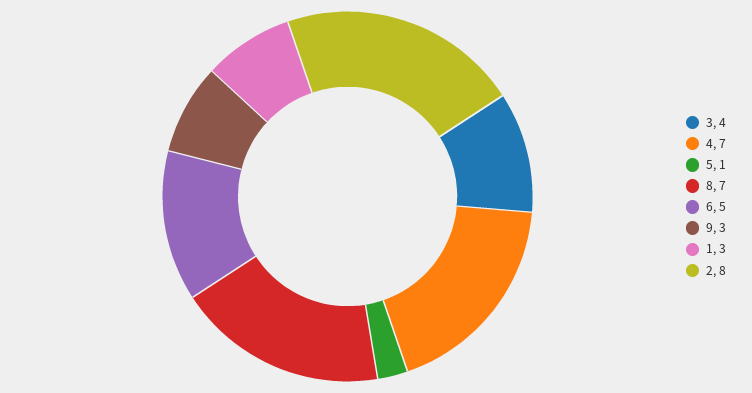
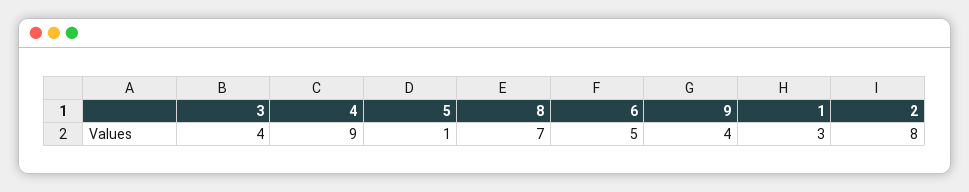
4: 7 -> 9
9: 3 -> 4

